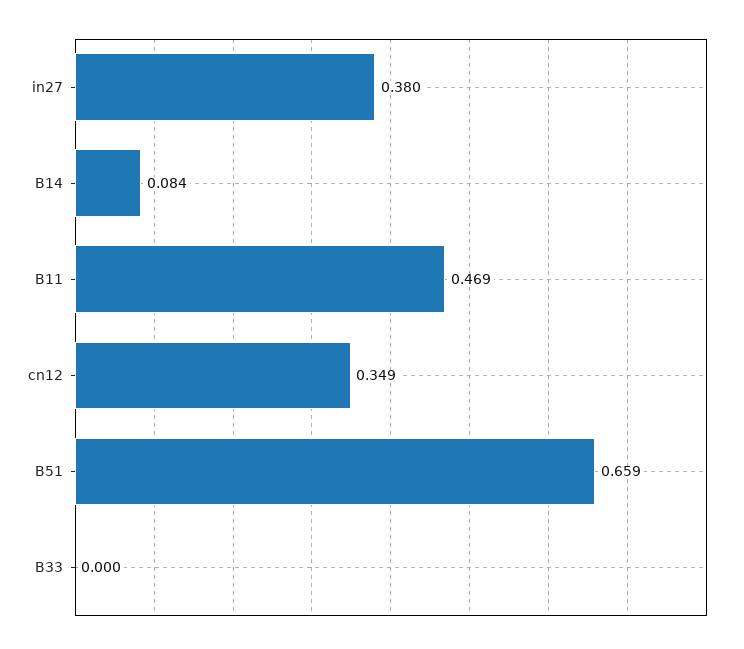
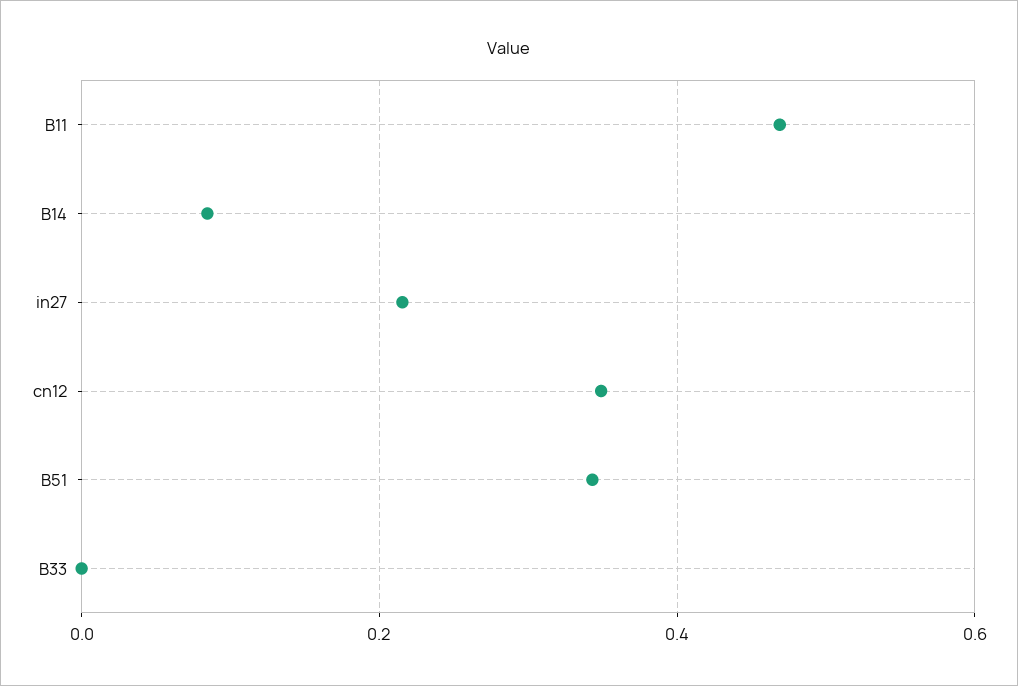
in27: 0.38 -> 0.22
B51: 0.659 -> 0.34

